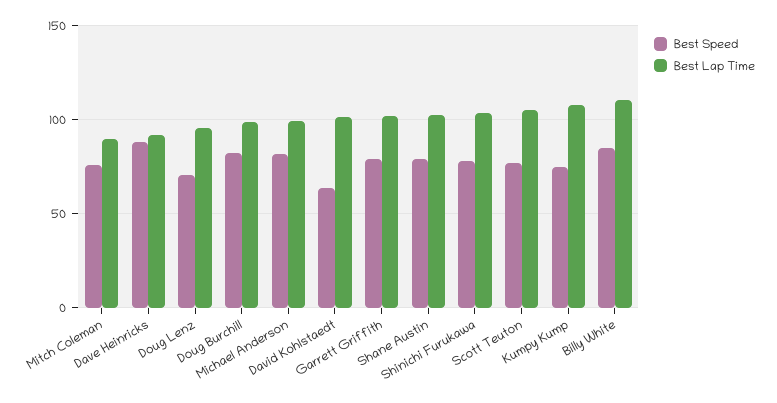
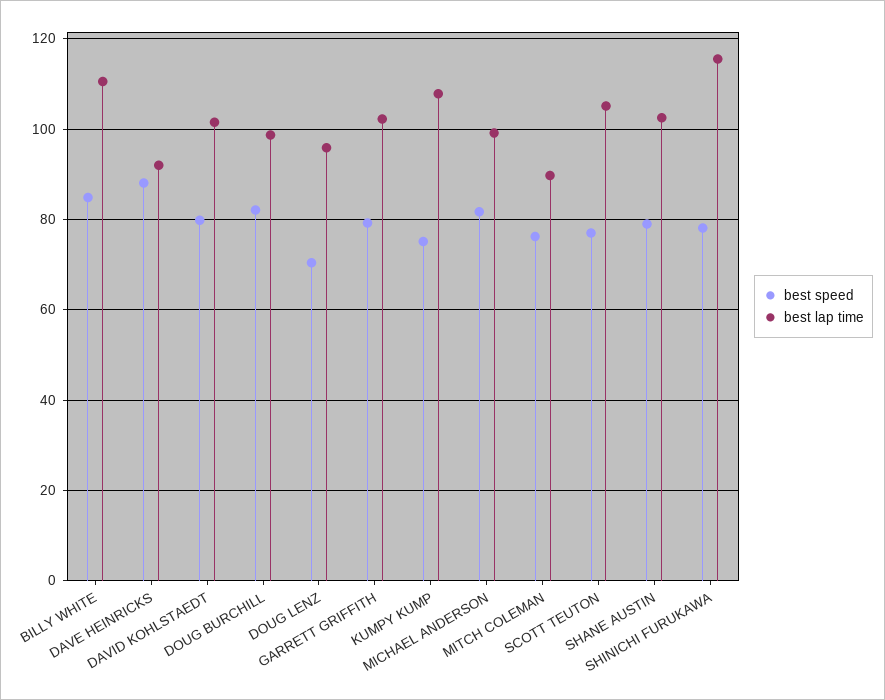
Best Speed, David Kohlstaedt: 65 -> 80
Best Lap Time, Shinichi Furukawa: 105 -> 116

